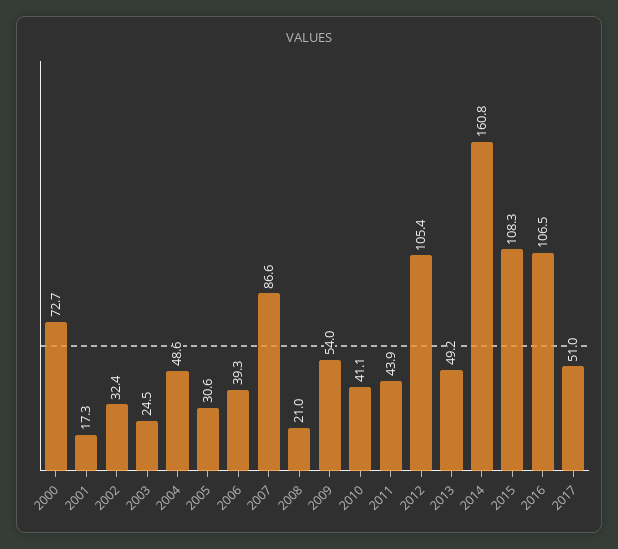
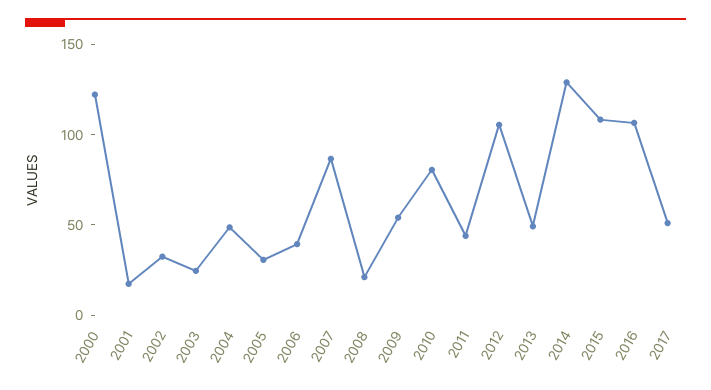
2000: 72.7 -> 120
2010: 41.1 -> 80
2014: 160.8 -> 130

